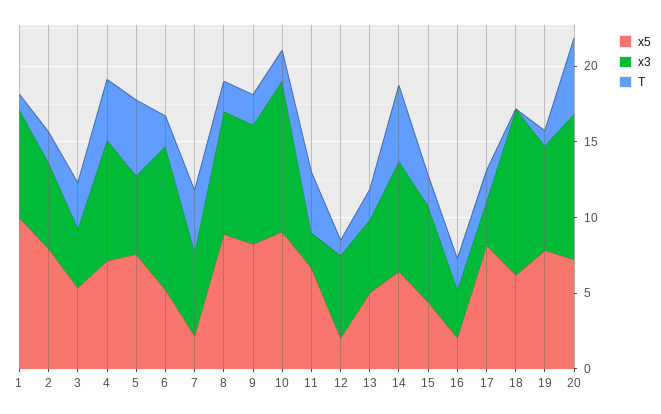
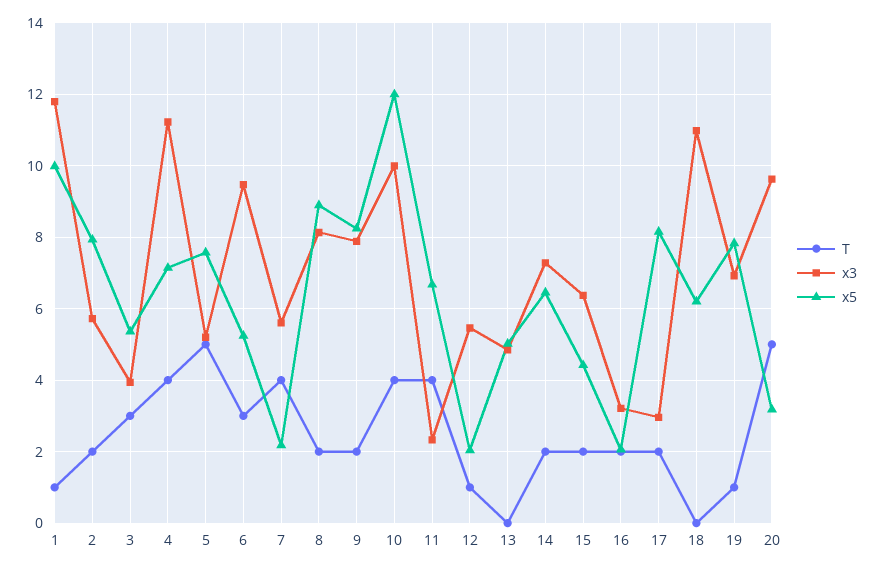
x3, 1: 7 -> 11.8
x3, 4: 8 -> 11.2
T, 6: 2 -> 3
x5, 10: 9 -> 12
T, 10: 2 -> 4
T, 13: 2 -> 0
T, 14: 5 -> 2
x5, 20: 7 -> 3.2

